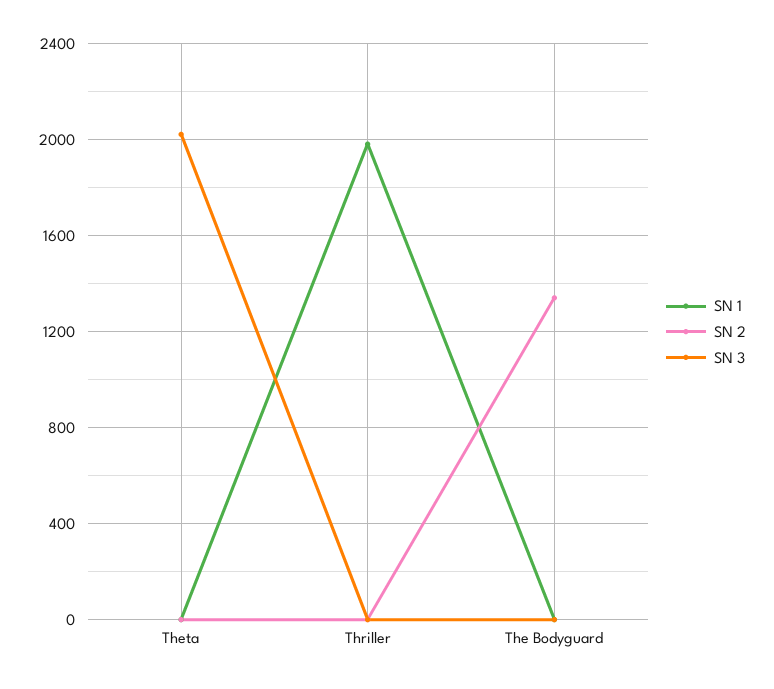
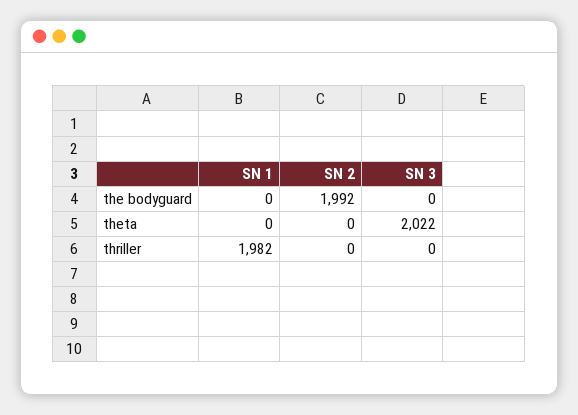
SN 2, The Bodyguard: 1350 -> 1992

